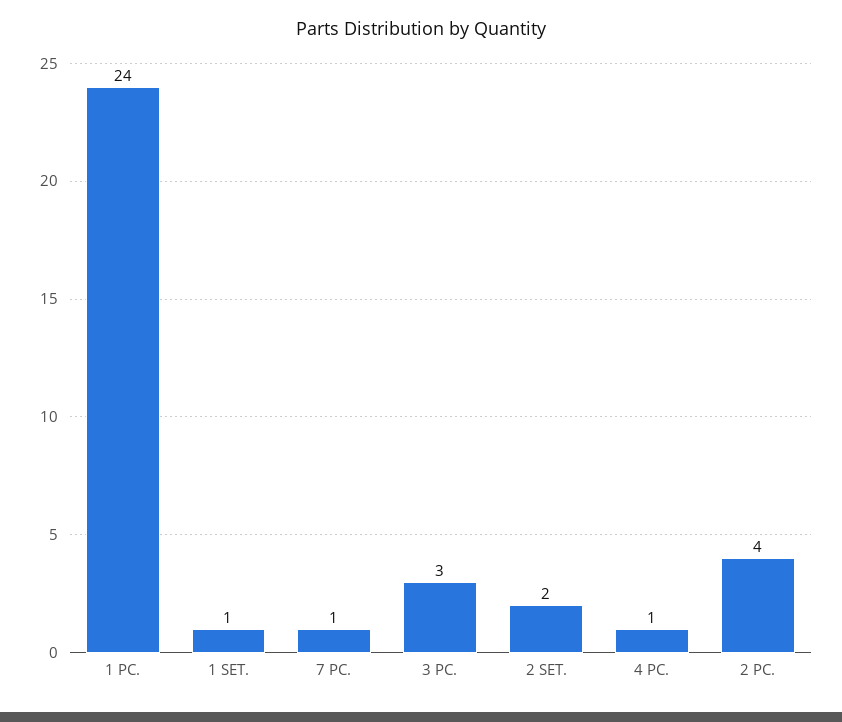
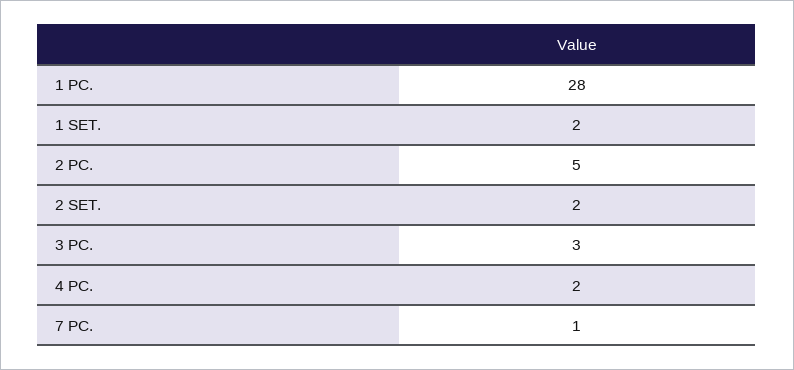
1 PC.: 24 -> 28
1 SET.: 1 -> 2
4 PC.: 1 -> 2
2 PC.: 4 -> 5

